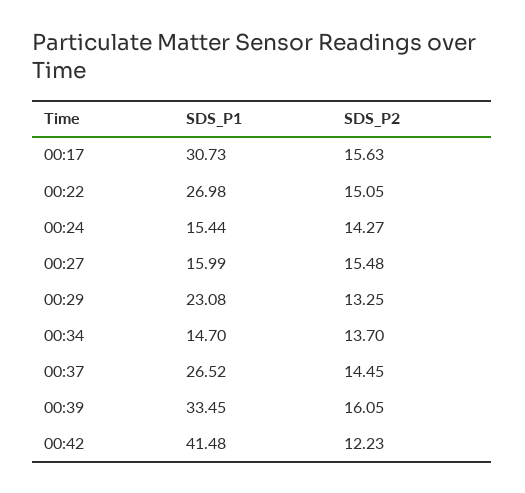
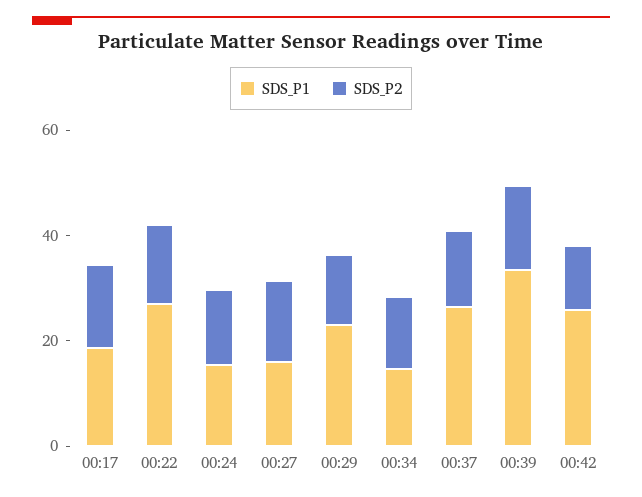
SDS_P1, 00:17: 30.73 -> 20
SDS_P1, 00:42: 41.48 -> 25

